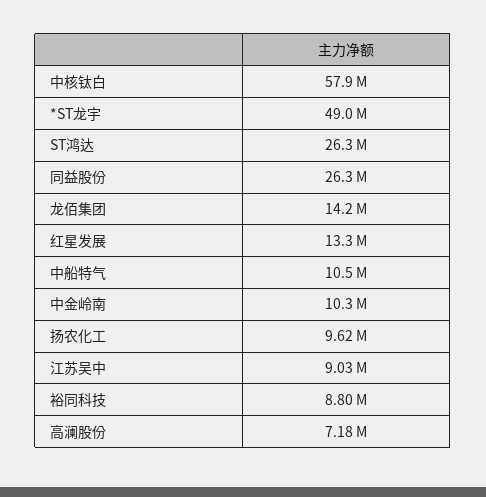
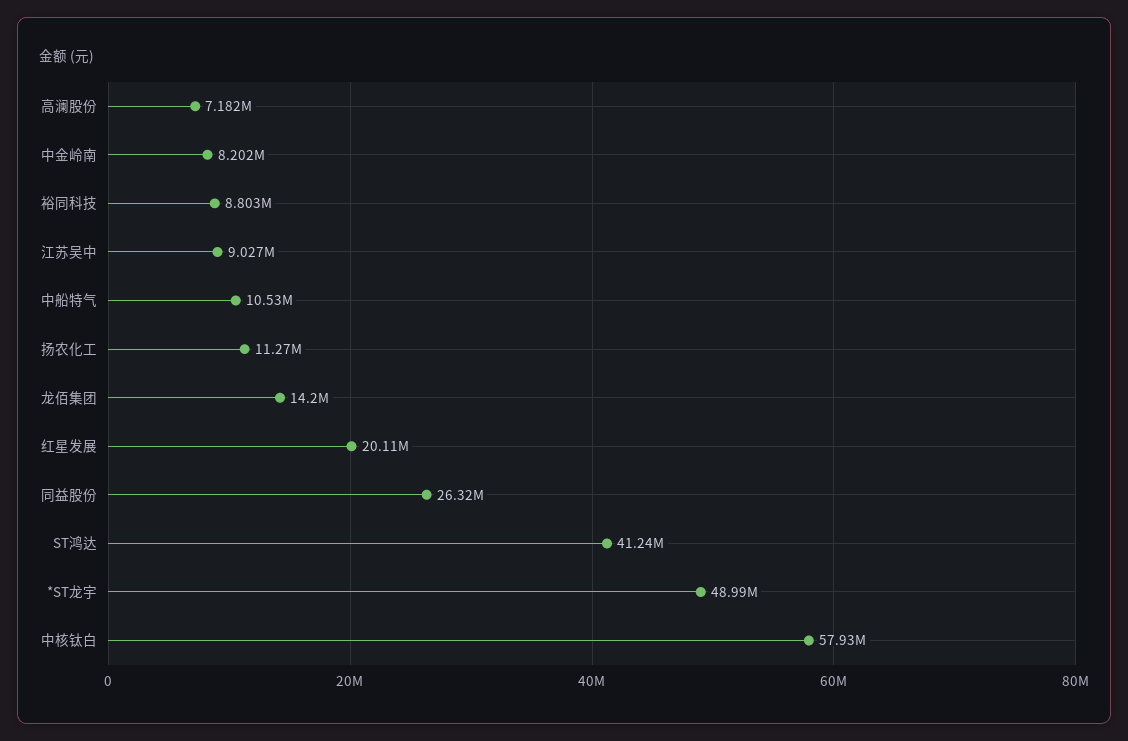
ST鸿达: 26300000 -> 41240000
红星发展: 13300000 -> 20110000
中金岭南: 10300000 -> 8202000
扬农化工: 9620000 -> 11270000

